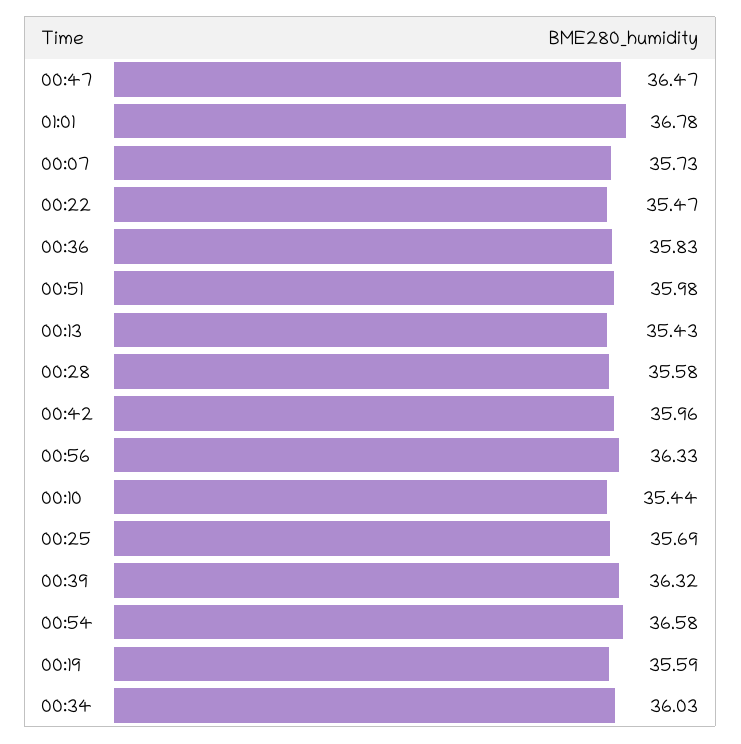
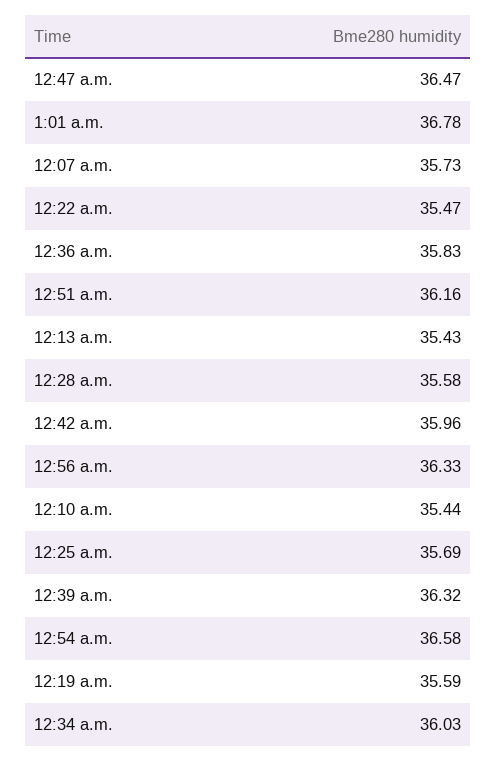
00:51: 35.98 -> 36.16

